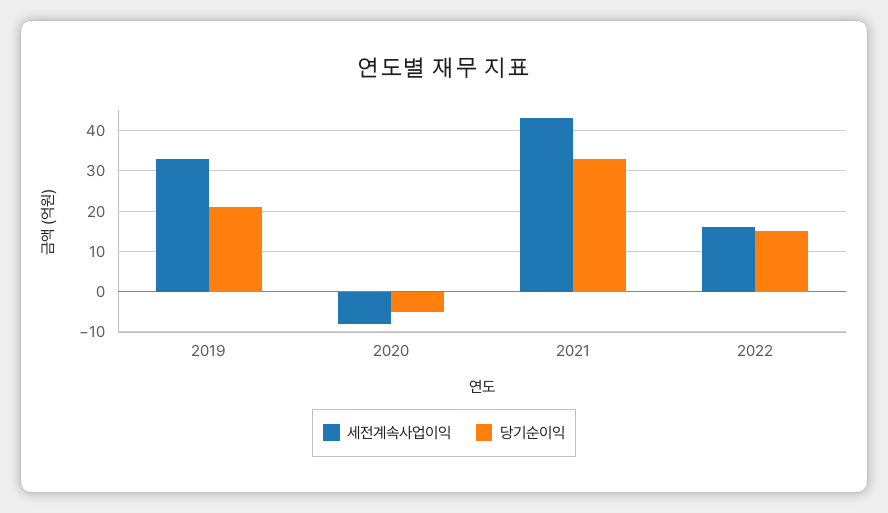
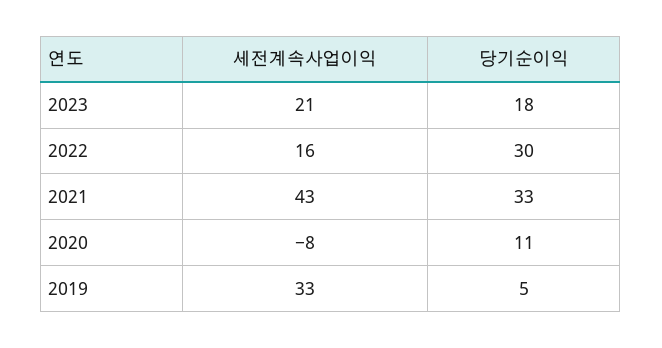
당기순이익, 2019: 20 -> 5
당기순이익, 2020: -5 -> 11
당기순이익, 2022: 15 -> 30
세전계속사업이익, 2023: none -> 21
당기순이익, 2023: none -> 18

